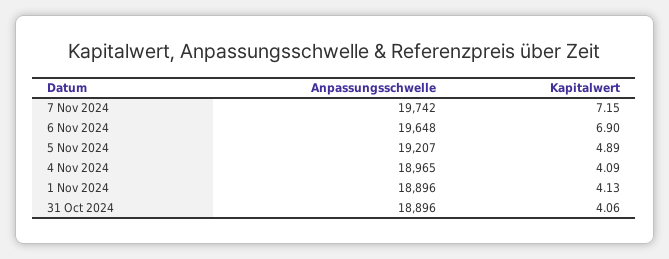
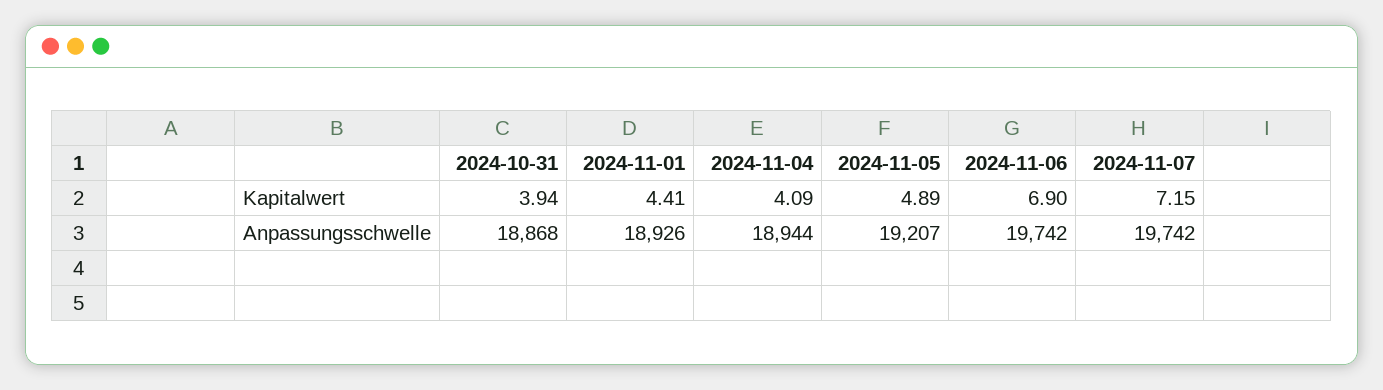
Anpassungsschwelle, 6 Nov 2024: 19648 -> 19742
Anpassungsschwelle, 4 Nov 2024: 18965 -> 18944
Anpassungsschwelle, 1 Nov 2024: 18896 -> 18926
Kapitalwert, 1 Nov 2024: 4.13 -> 4.41
Anpassungsschwelle, 31 Oct 2024: 18896 -> 18868
Kapitalwert, 31 Oct 2024: 4.06 -> 3.94

